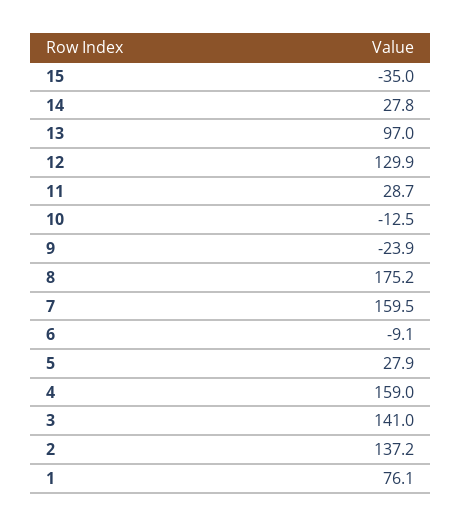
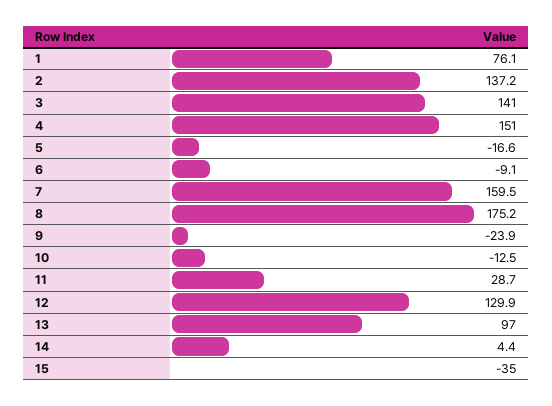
14: 27.8 -> 4.4
5: 27.9 -> -16.6
4: 159 -> 151

